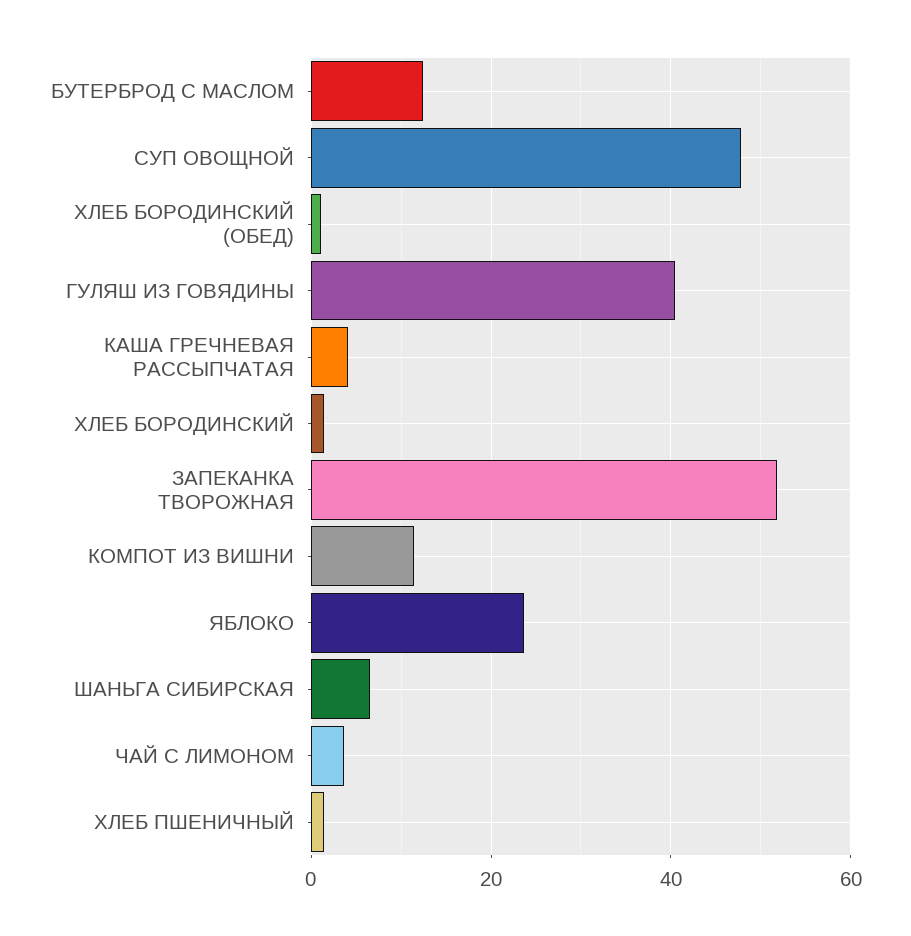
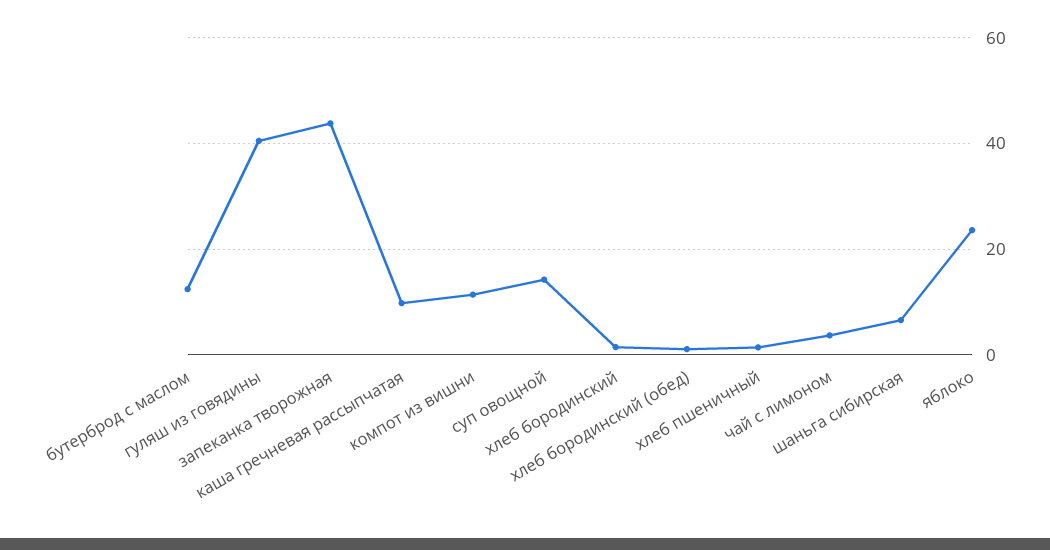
СУП ОВОЩНОЙ: 48 -> 14
КАША ГРЕЧНЕВАЯ РАССЫПЧАТАЯ: 4 -> 10
ЗАПЕКАНКА ТВОРОЖНАЯ: 52 -> 44

